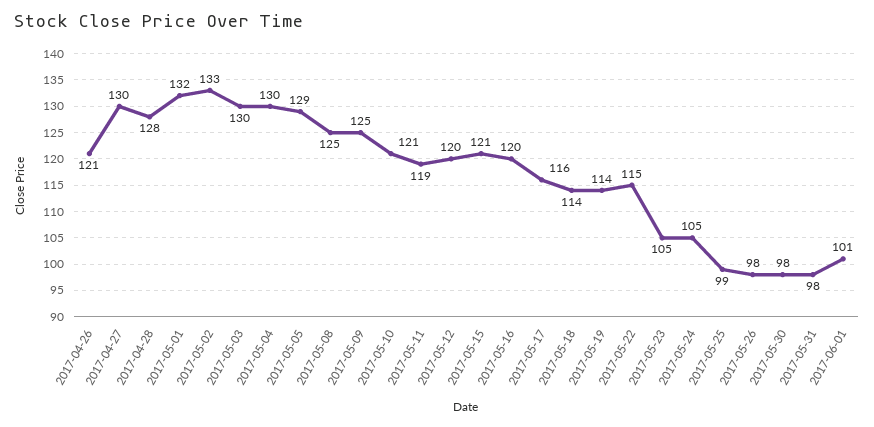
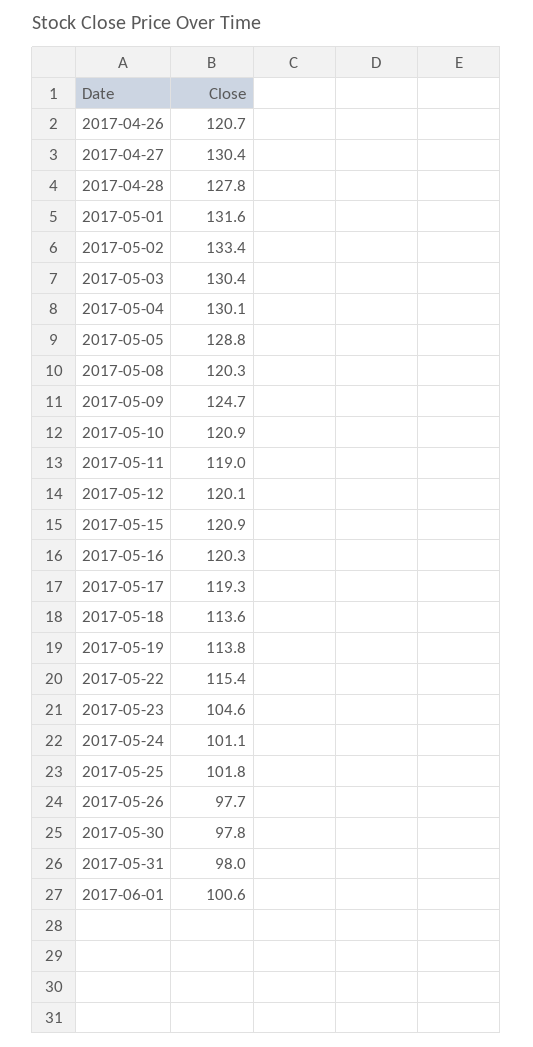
2017-05-08: 125 -> 120.3
2017-05-17: 116 -> 119.3
2017-05-24: 105 -> 101.1
2017-05-25: 99 -> 101.8

